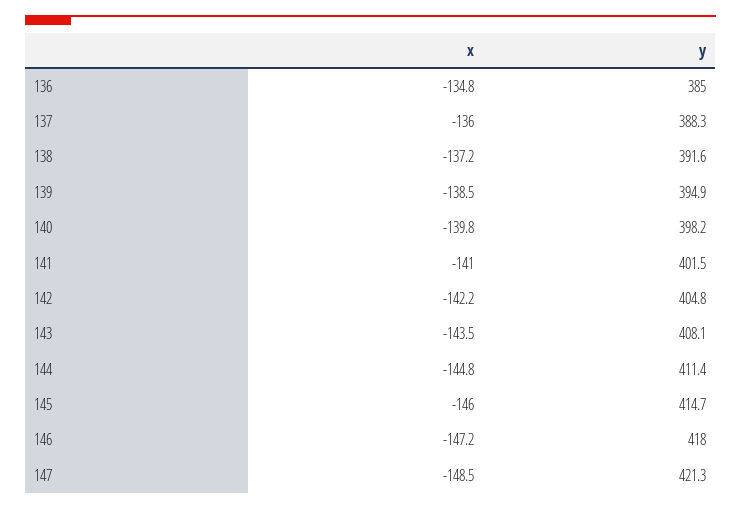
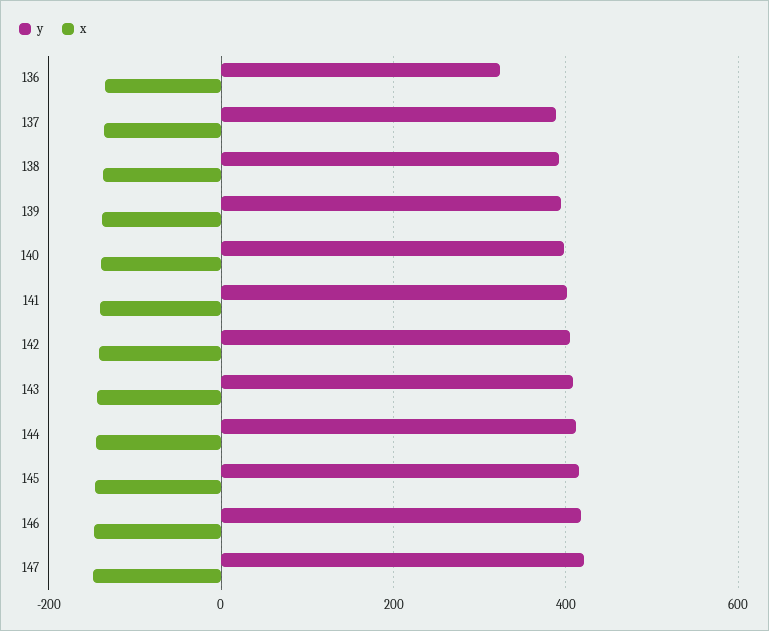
y, 136: 385 -> 320

